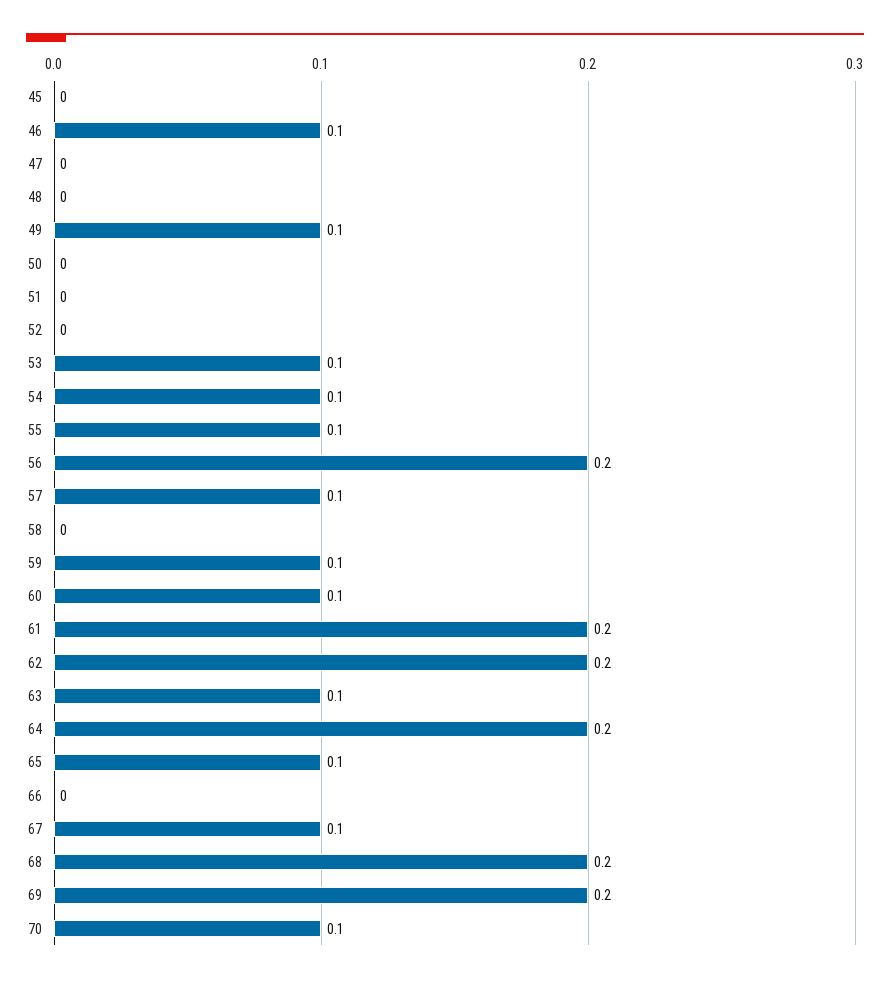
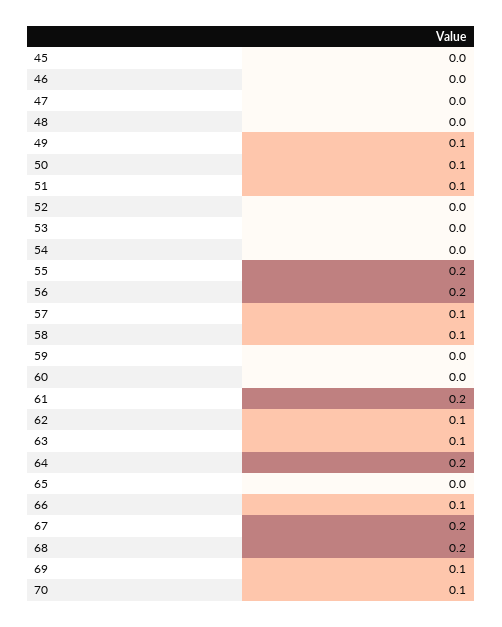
46: 0.1 -> 0
50: 0 -> 0.1
51: 0 -> 0.1
53: 0.1 -> 0
54: 0.1 -> 0
55: 0.1 -> 0.2
58: 0 -> 0.1
59: 0.1 -> 0
60: 0.1 -> 0
62: 0.2 -> 0.1
65: 0.1 -> 0
66: 0 -> 0.1
67: 0.1 -> 0.2
69: 0.2 -> 0.1

